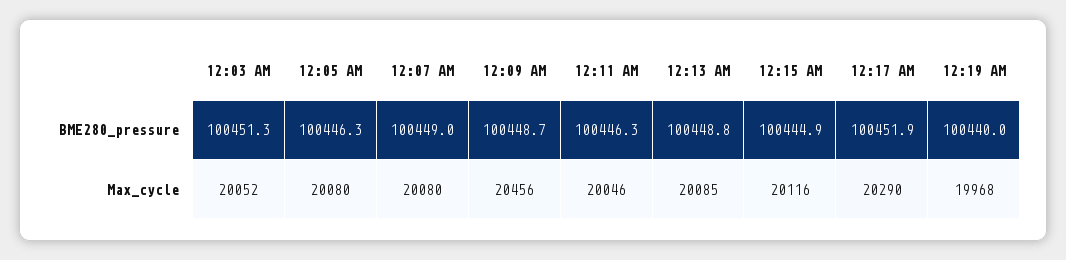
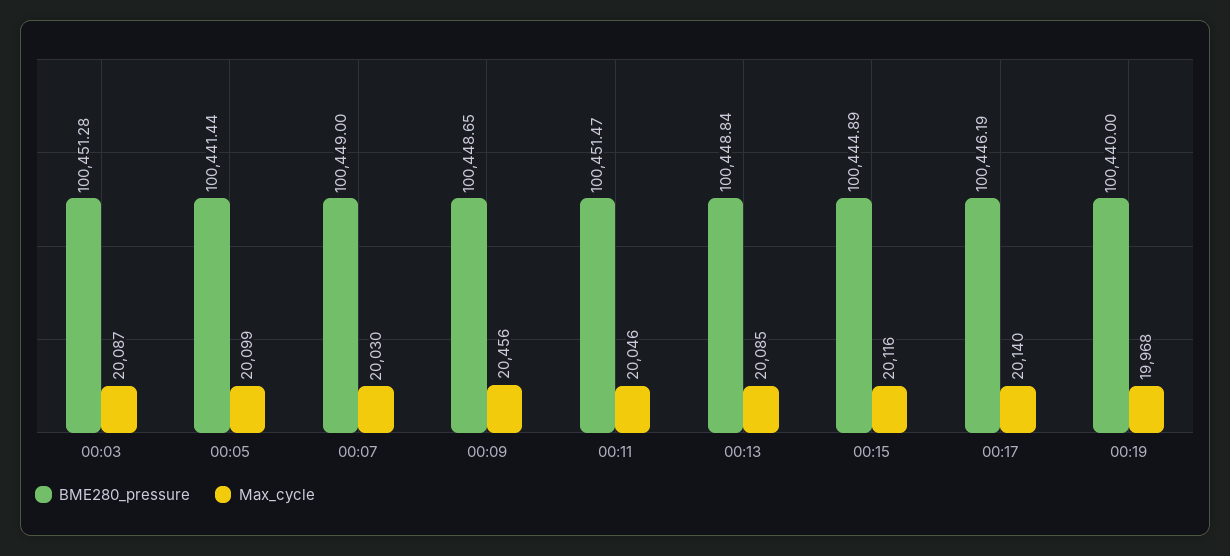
BME280_pressure, 12:05 AM: 100446.3 -> 100441.44
BME280_pressure, 12:11 AM: 100446.3 -> 100451.47
BME280_pressure, 12:17 AM: 100451.9 -> 100446.19
Max_cycle, 12:03 AM: 20052 -> 20087
Max_cycle, 12:05 AM: 20080 -> 20099
Max_cycle, 12:07 AM: 20080 -> 20030
Max_cycle, 12:17 AM: 20290 -> 20140

